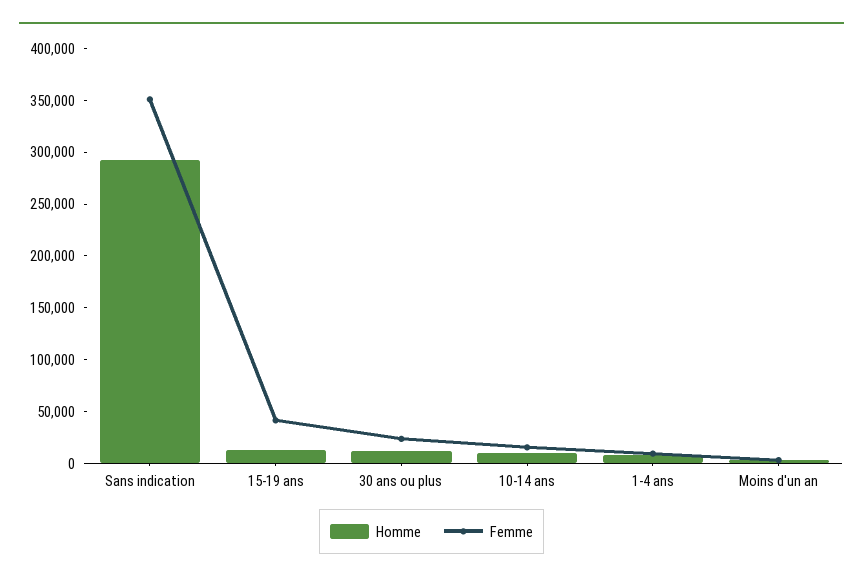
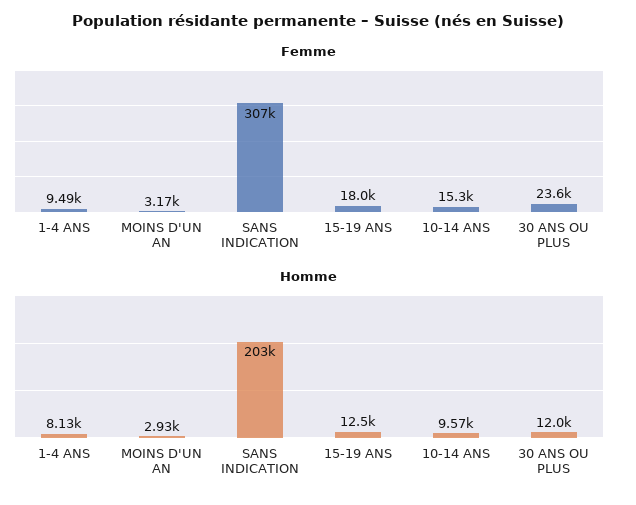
Homme, Sans indication: 290000 -> 203000
Femme, Sans indication: 350000 -> 307000
Femme, 15-19 ans: 40000 -> 18000

